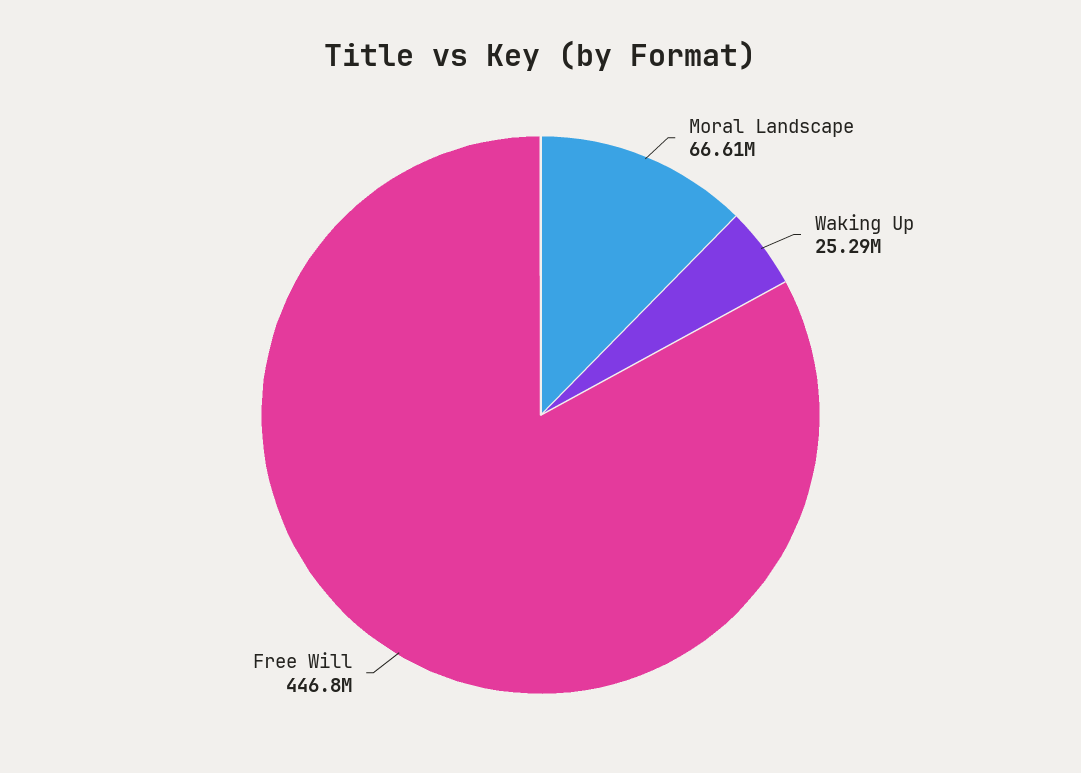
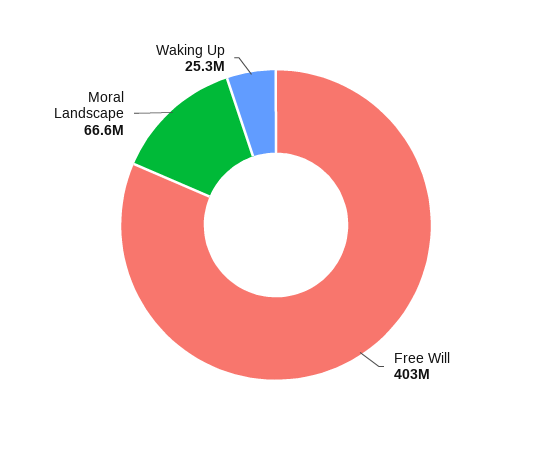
Free Will: 446800000 -> 403000000

